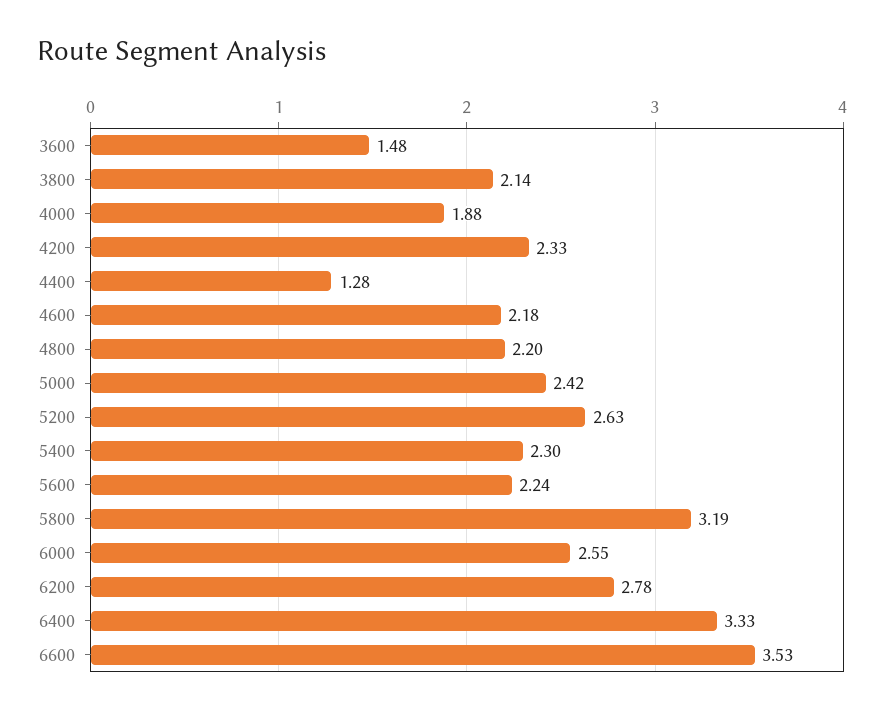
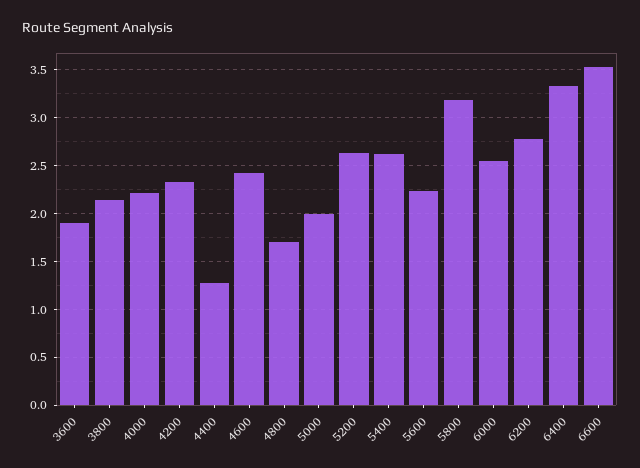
3600: 1.48 -> 1.9
4000: 1.88 -> 2.2
4600: 2.18 -> 2.4
4800: 2.2 -> 1.7
5000: 2.42 -> 2
5400: 2.3 -> 2.6

